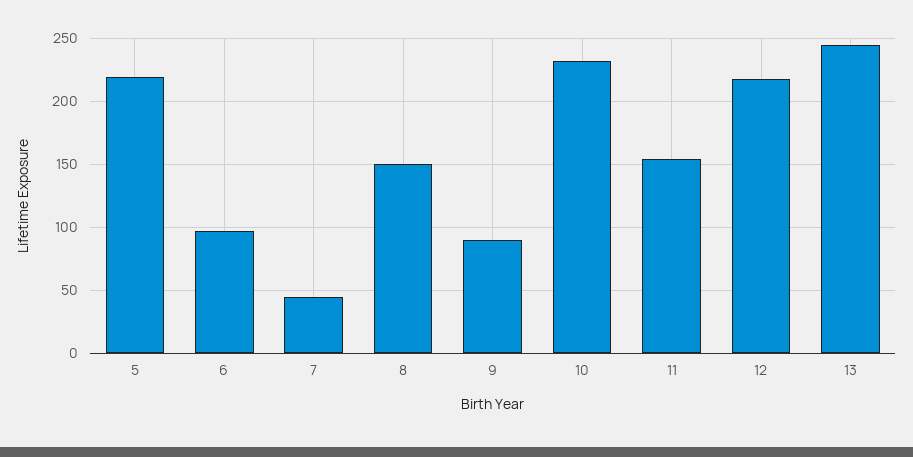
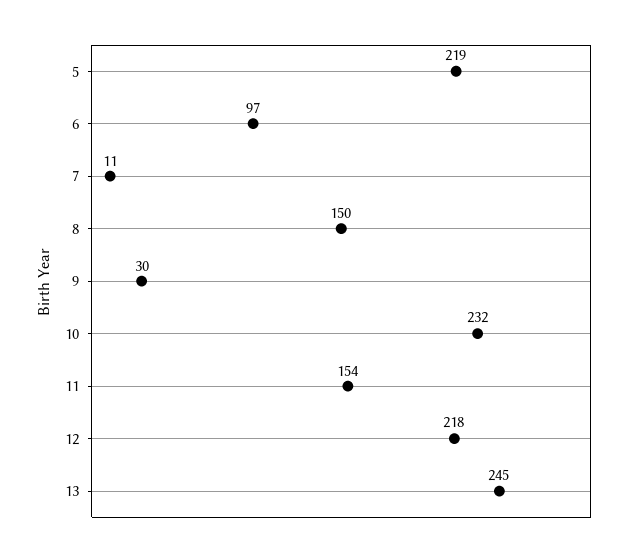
7: 45 -> 11
9: 90 -> 30

